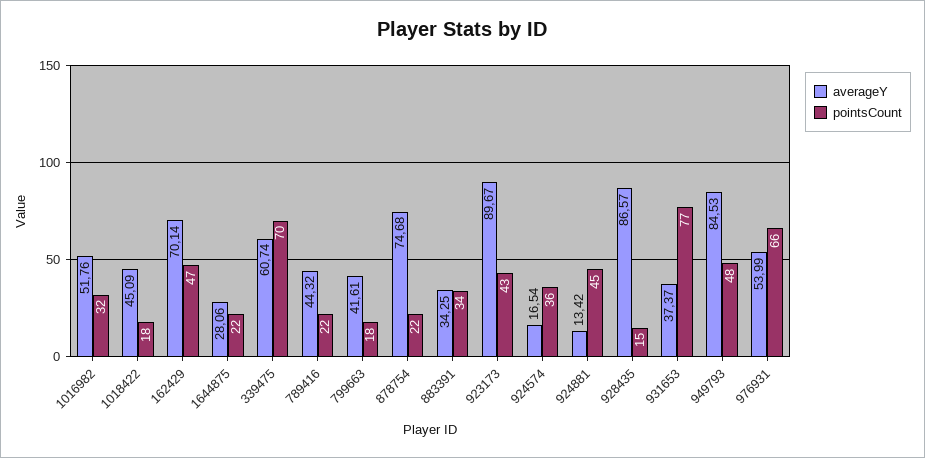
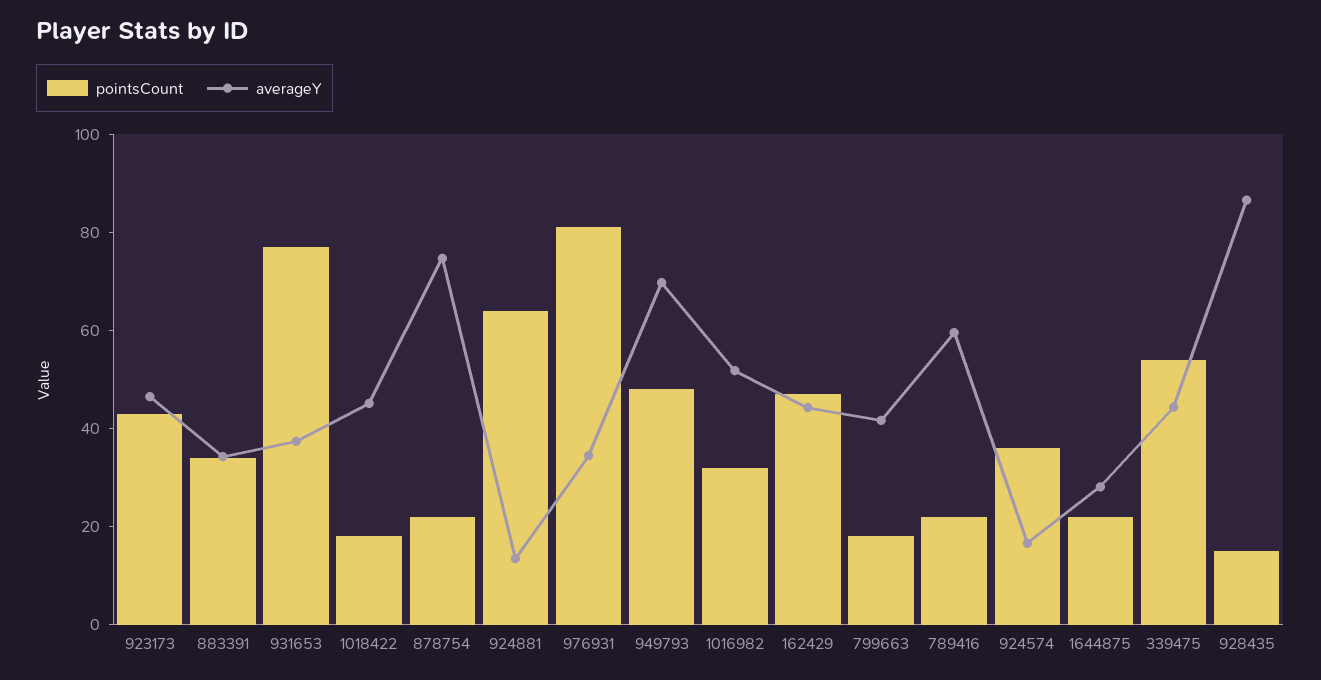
averageY, 162429: 70.14 -> 45
averageY, 339475: 60.74 -> 45
pointsCount, 339475: 70 -> 55
averageY, 789416: 44.32 -> 60
averageY, 923173: 89.67 -> 45
pointsCount, 924881: 45 -> 65
averageY, 949793: 84.53 -> 70
averageY, 976931: 53.99 -> 35
pointsCount, 976931: 66 -> 80

